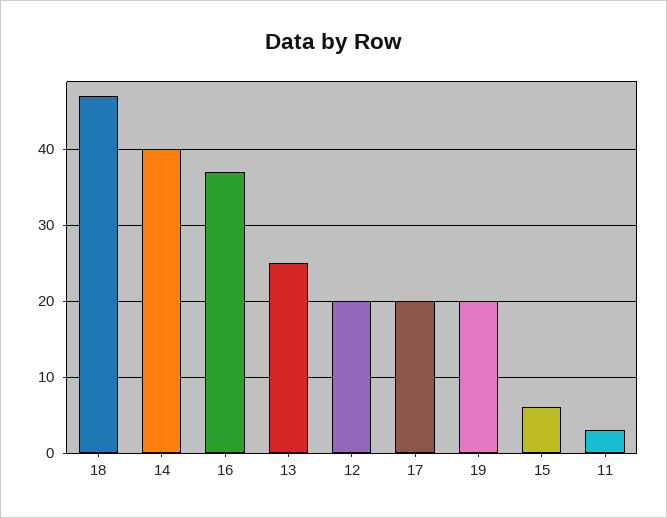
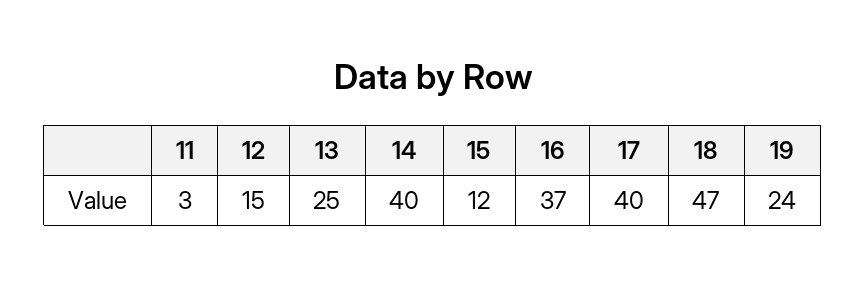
12: 20 -> 15
17: 20 -> 40
19: 20 -> 24
15: 6 -> 12

